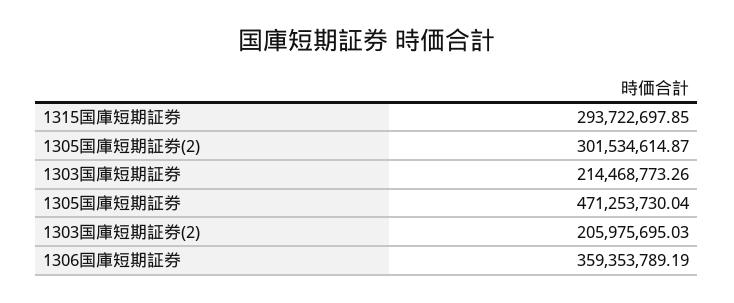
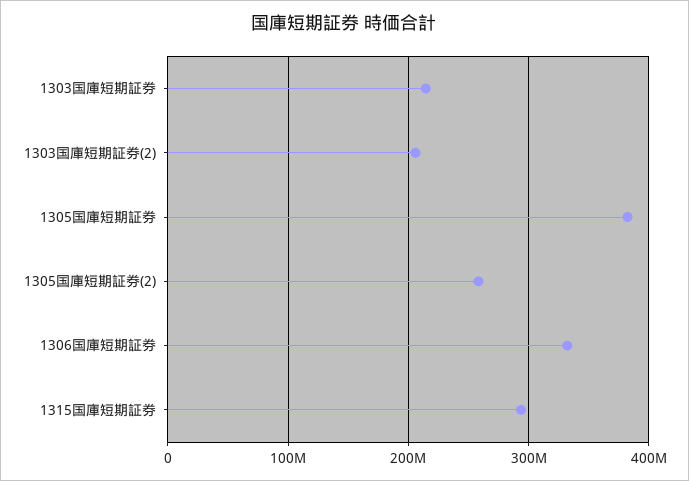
1305国庫短期証券(2): 301534614.87 -> 260000000
1305国庫短期証券: 471253730.04 -> 380000000
1306国庫短期証券: 359353789.19 -> 330000000

